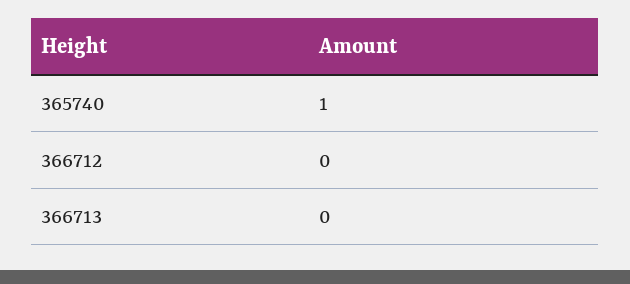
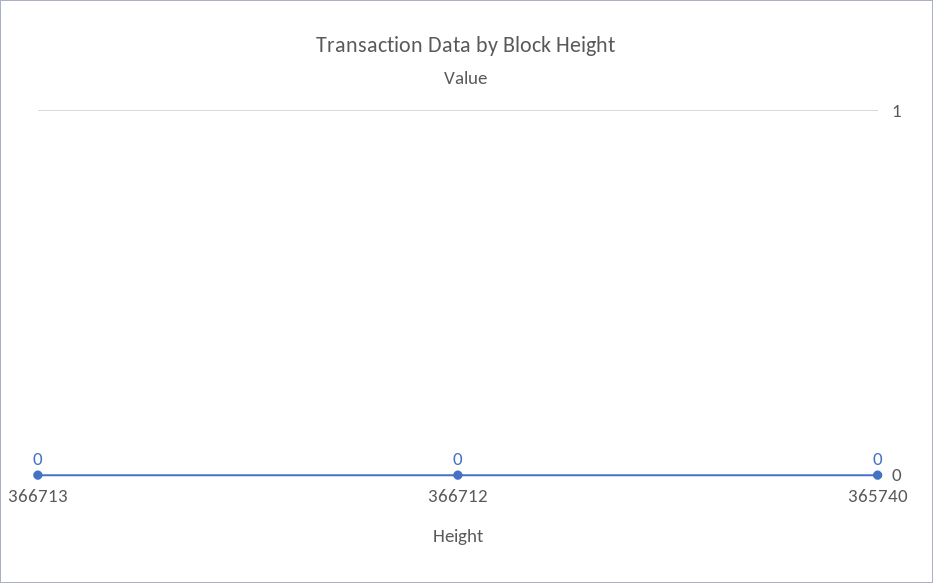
365740: 1 -> 0

